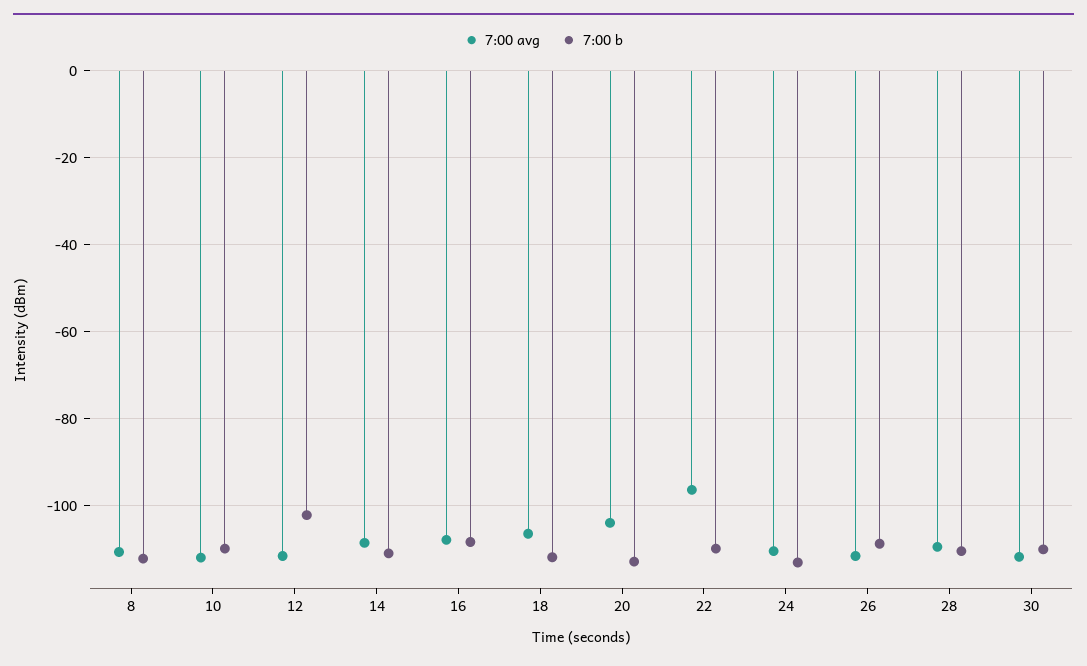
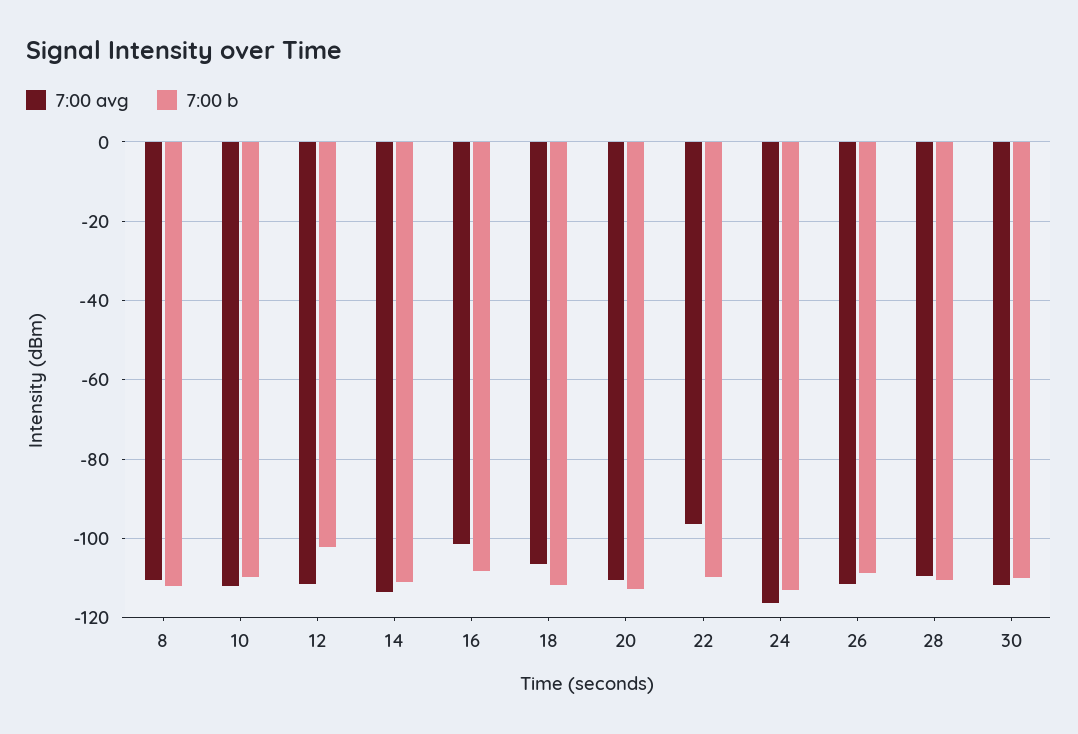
7:00 avg, 14: -108 -> -114
7:00 avg, 16: -108 -> -102
7:00 avg, 20: -104 -> -110
7:00 avg, 24: -110 -> -116

